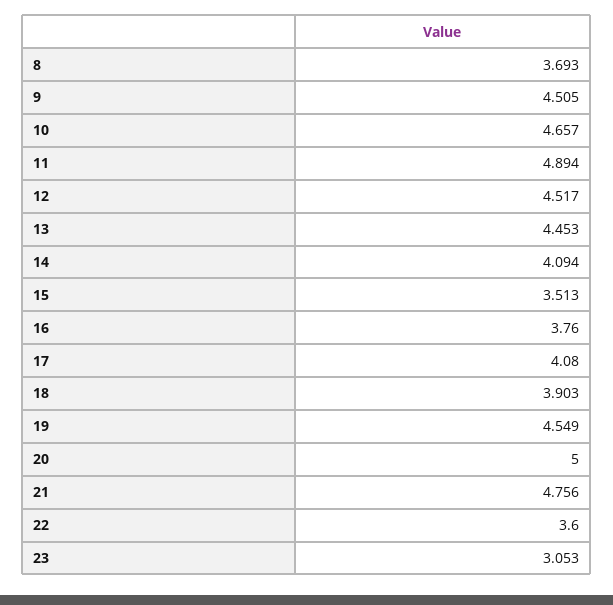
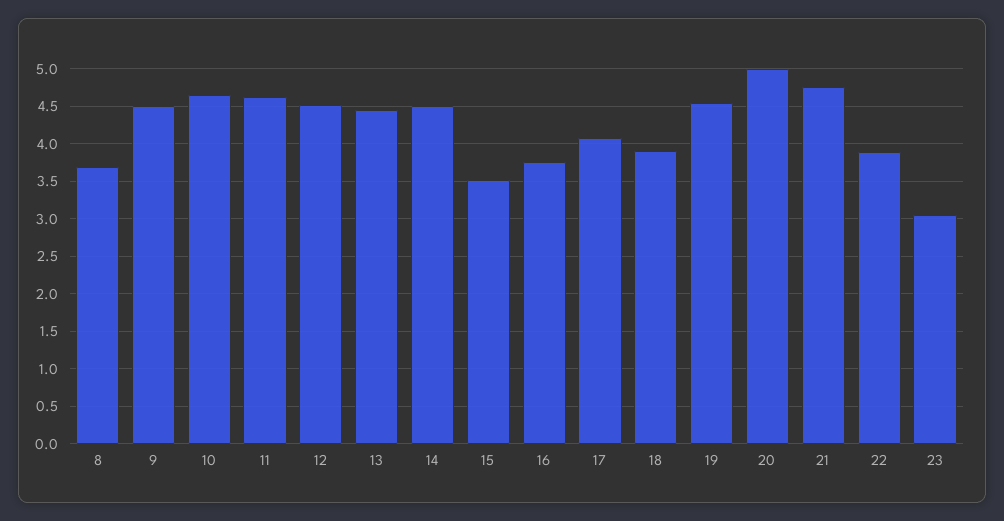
11: 4.894 -> 4.6
14: 4.094 -> 4.5
22: 3.6 -> 3.9

